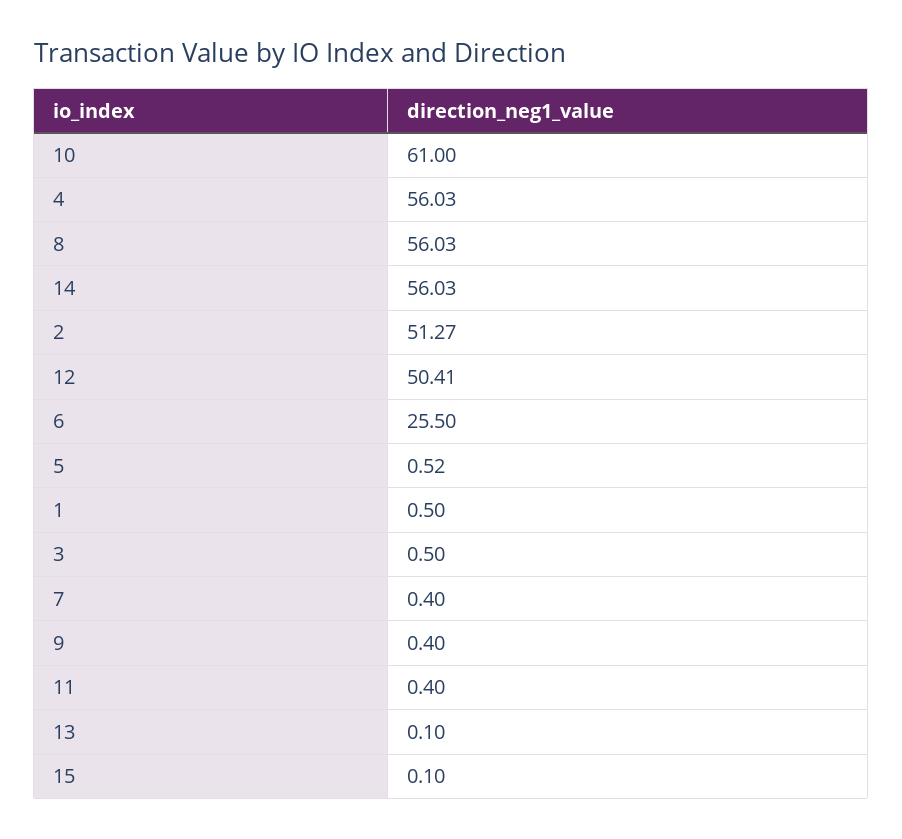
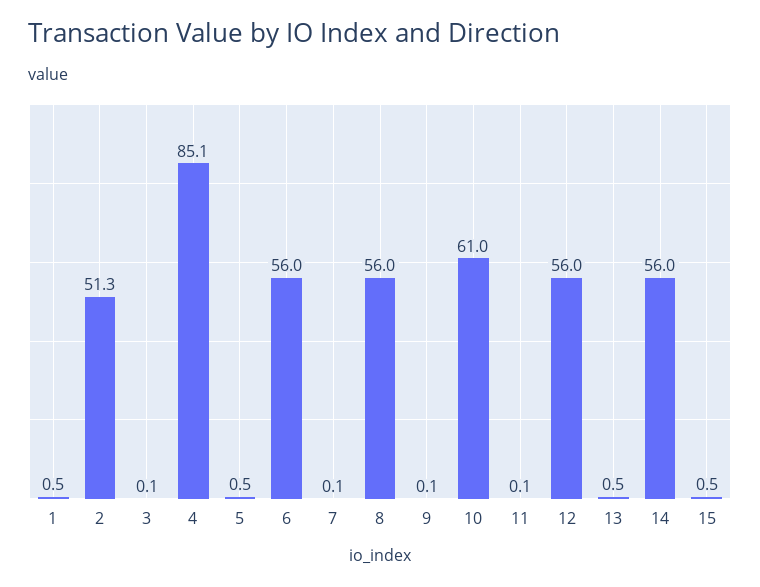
4: 56.03 -> 85.1
12: 50.41 -> 56
6: 25.5 -> 56
3: 0.5 -> 0.1
7: 0.4 -> 0.1
9: 0.4 -> 0.1
11: 0.4 -> 0.1
13: 0.1 -> 0.5
15: 0.1 -> 0.5

